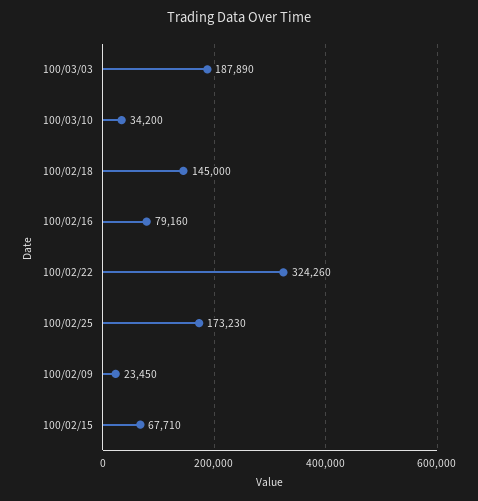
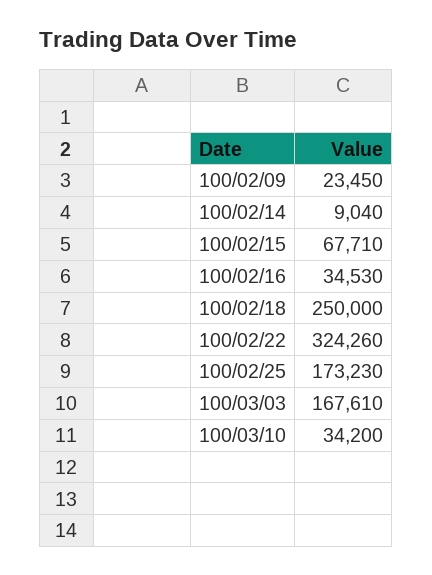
100/03/03: 187890 -> 167610
100/02/18: 145000 -> 250000
100/02/16: 79160 -> 34530
100/02/14: none -> 9040

